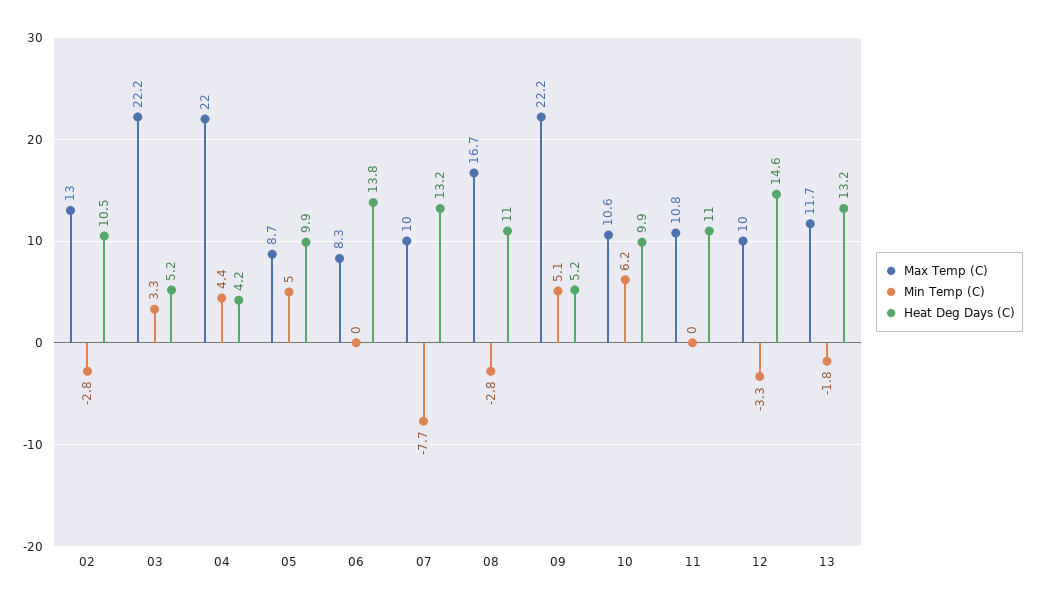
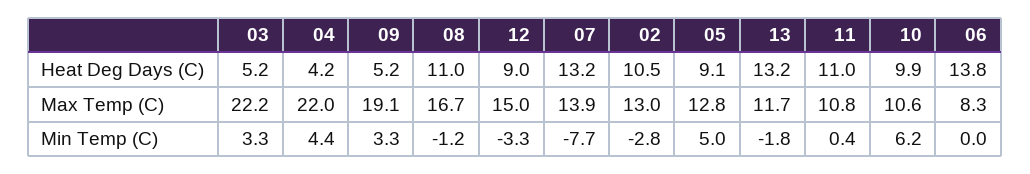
Max Temp (C), 05: 8.7 -> 12.8
Heat Deg Days (C), 05: 9.9 -> 9.1
Max Temp (C), 07: 10 -> 13.9
Min Temp (C), 08: -2.8 -> -1.2
Max Temp (C), 09: 22.2 -> 19.1
Min Temp (C), 09: 5.1 -> 3.3
Min Temp (C), 11: 0 -> 0.4
Max Temp (C), 12: 10 -> 15
Heat Deg Days (C), 12: 14.6 -> 9

